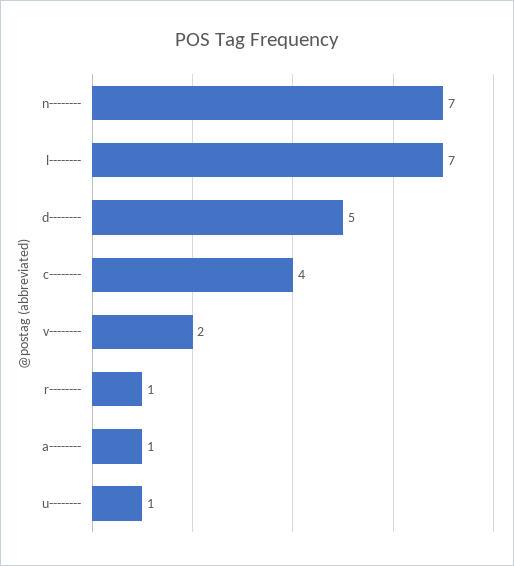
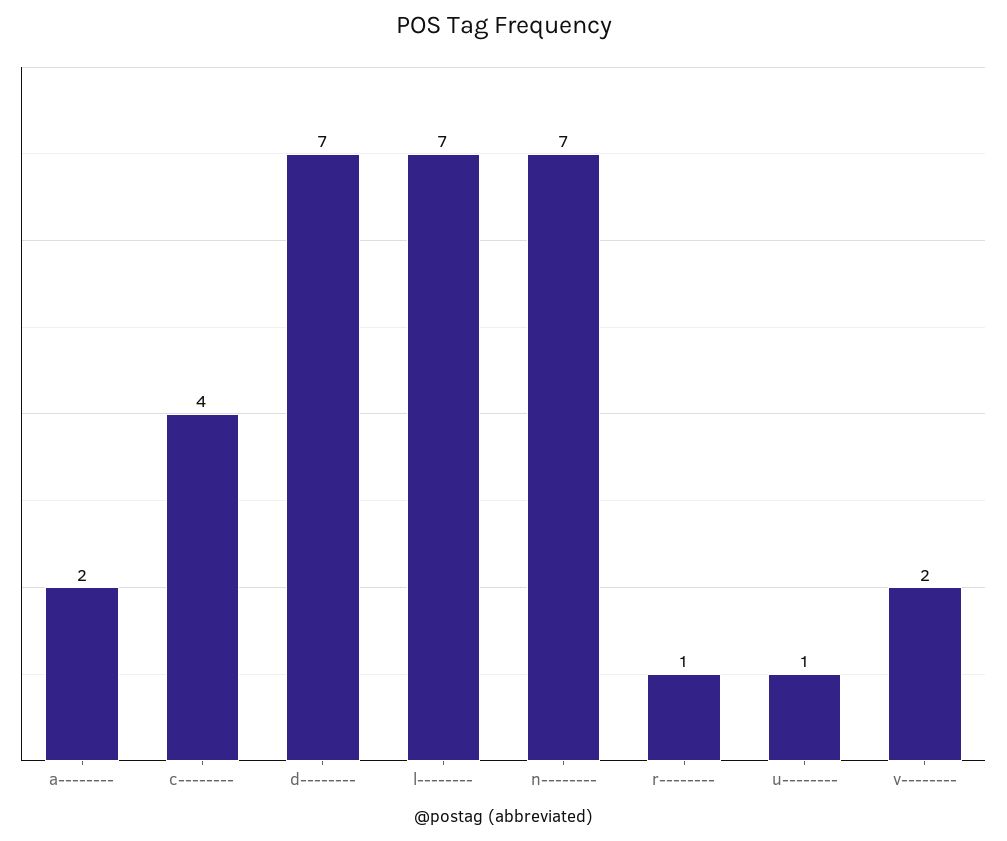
d--------: 5 -> 7
a--------: 1 -> 2

